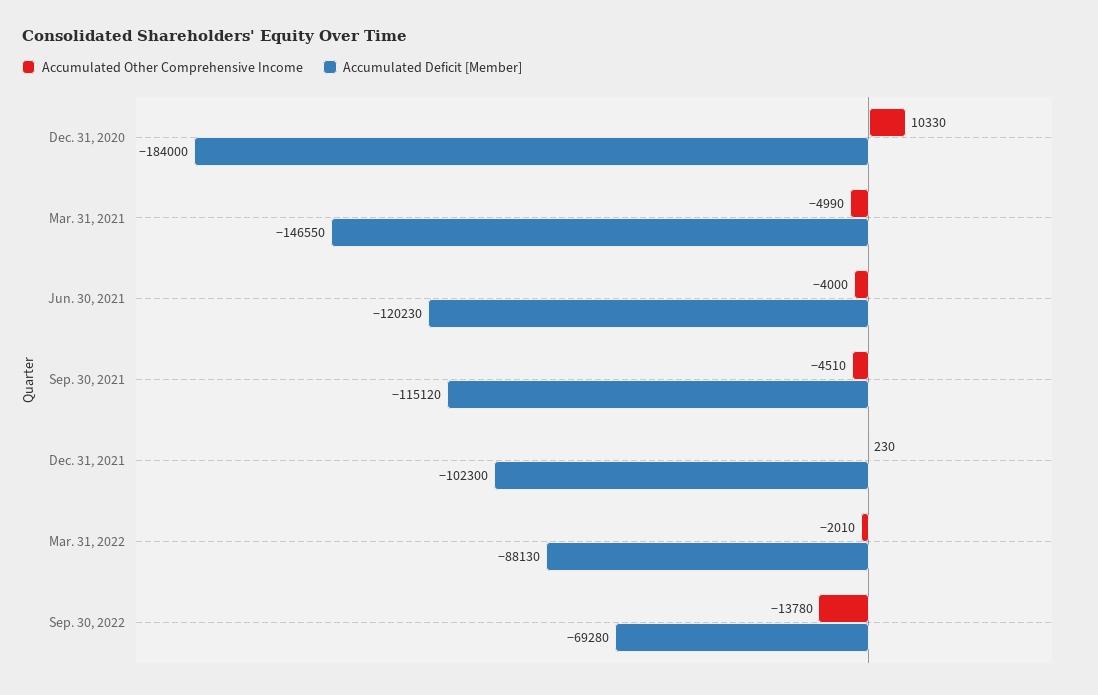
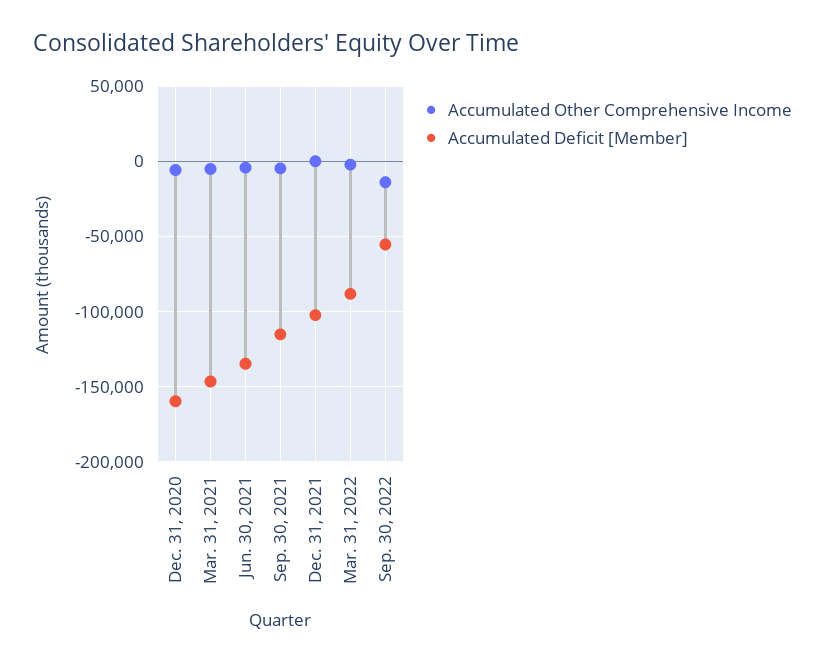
Accumulated Other Comprehensive Income, Dec. 31, 2020: 10330 -> -5000
Accumulated Deficit [Member], Dec. 31, 2020: -184000 -> -160000
Accumulated Deficit [Member], Jun. 30, 2021: -120230 -> -135000
Accumulated Deficit [Member], Sep. 30, 2022: -69280 -> -55000

